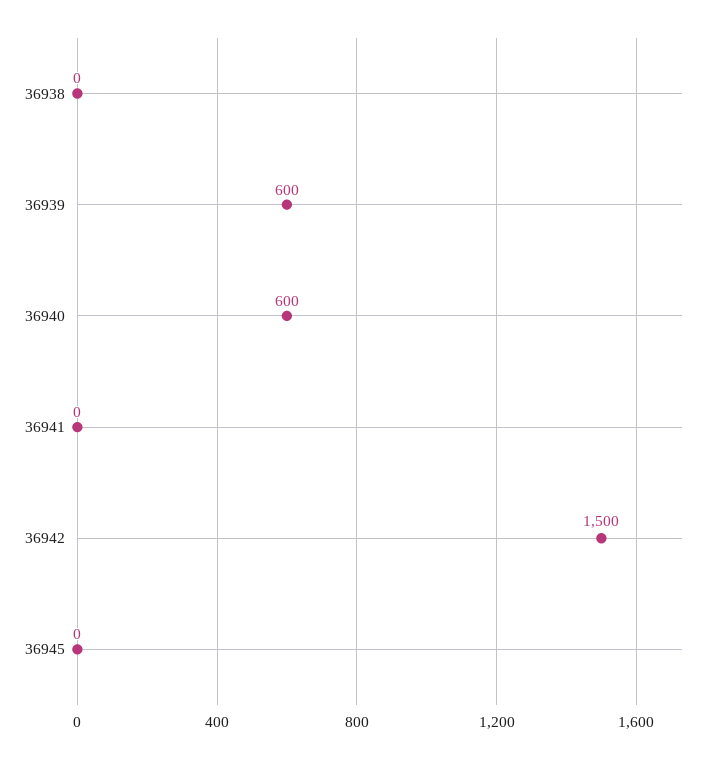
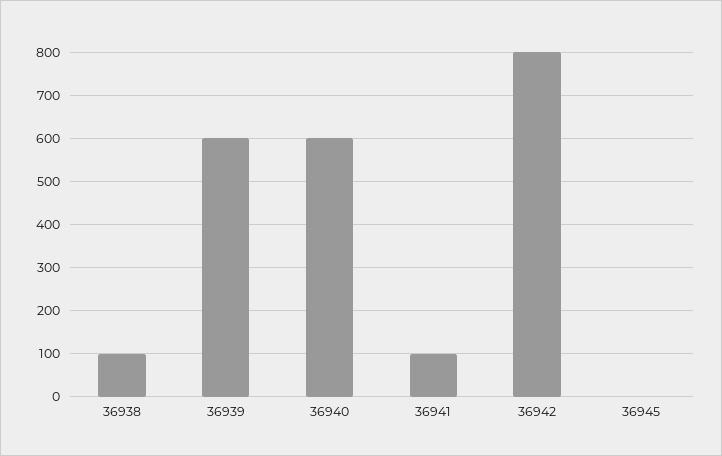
36938: 0 -> 100
36941: 0 -> 100
36942: 1500 -> 800

